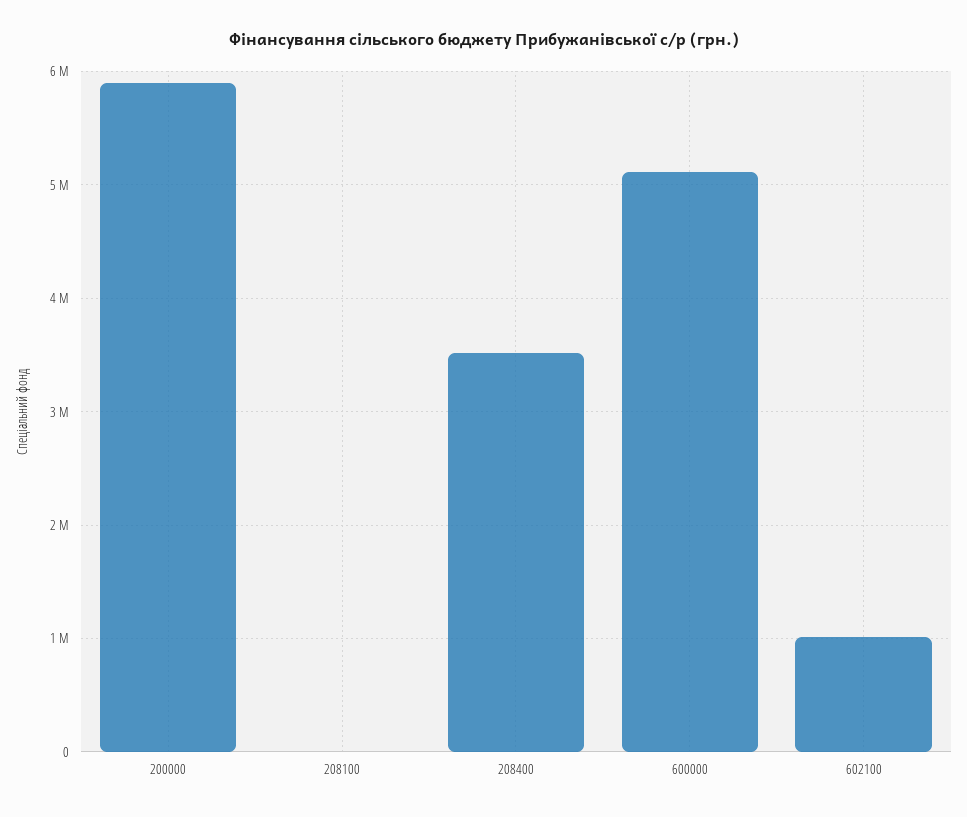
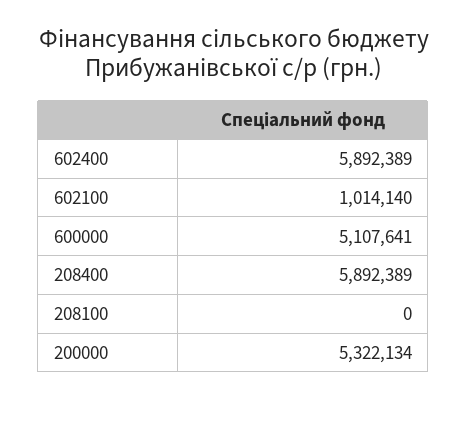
200000: 5900000 -> 5322134
208400: 3500000 -> 5892389
602400: none -> 5892389

